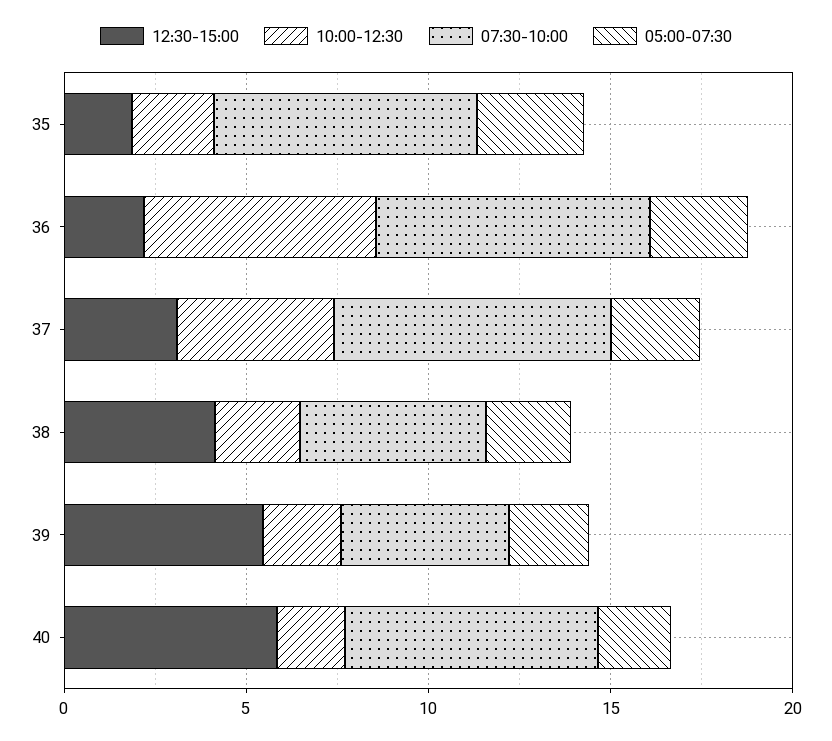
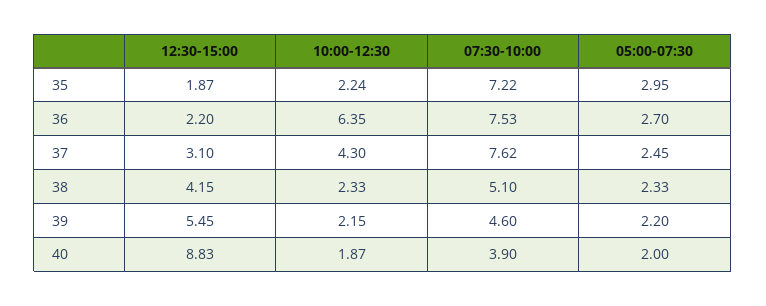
12:30-15:00, 40: 6 -> 8.83
07:30-10:00, 40: 7 -> 3.9

